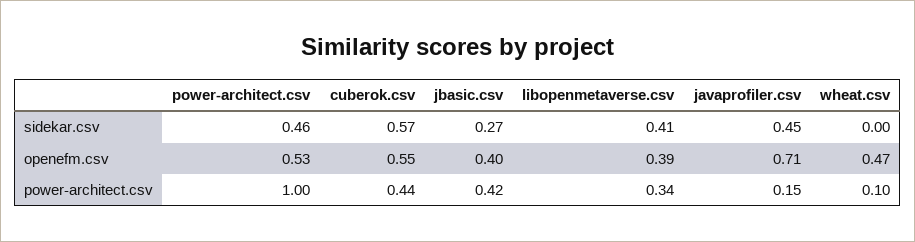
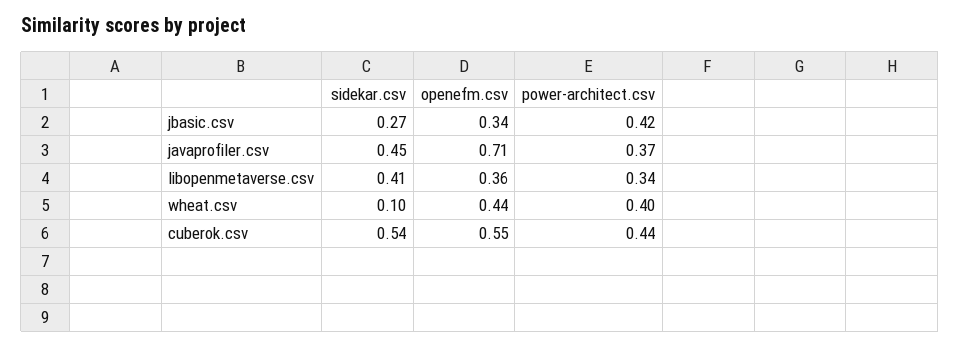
power-architect.csv, sidekar.csv: 0.46 -> none
cuberok.csv, sidekar.csv: 0.57 -> 0.54
wheat.csv, sidekar.csv: 0 -> 0.1
power-architect.csv, openefm.csv: 0.53 -> none
jbasic.csv, openefm.csv: 0.4 -> 0.34
libopenmetaverse.csv, openefm.csv: 0.39 -> 0.36
wheat.csv, openefm.csv: 0.47 -> 0.44
power-architect.csv, power-architect.csv: 1 -> none
javaprofiler.csv, power-architect.csv: 0.15 -> 0.37
wheat.csv, power-architect.csv: 0.1 -> 0.4

